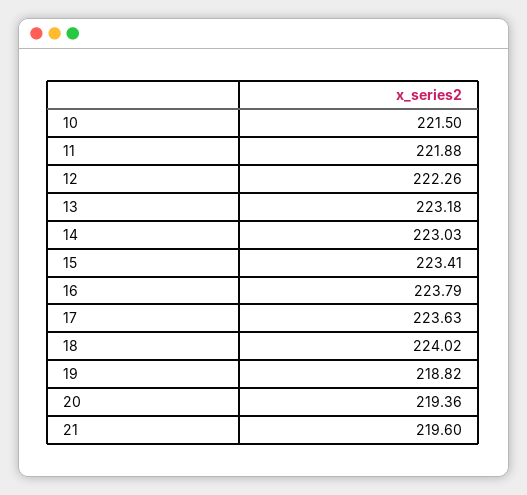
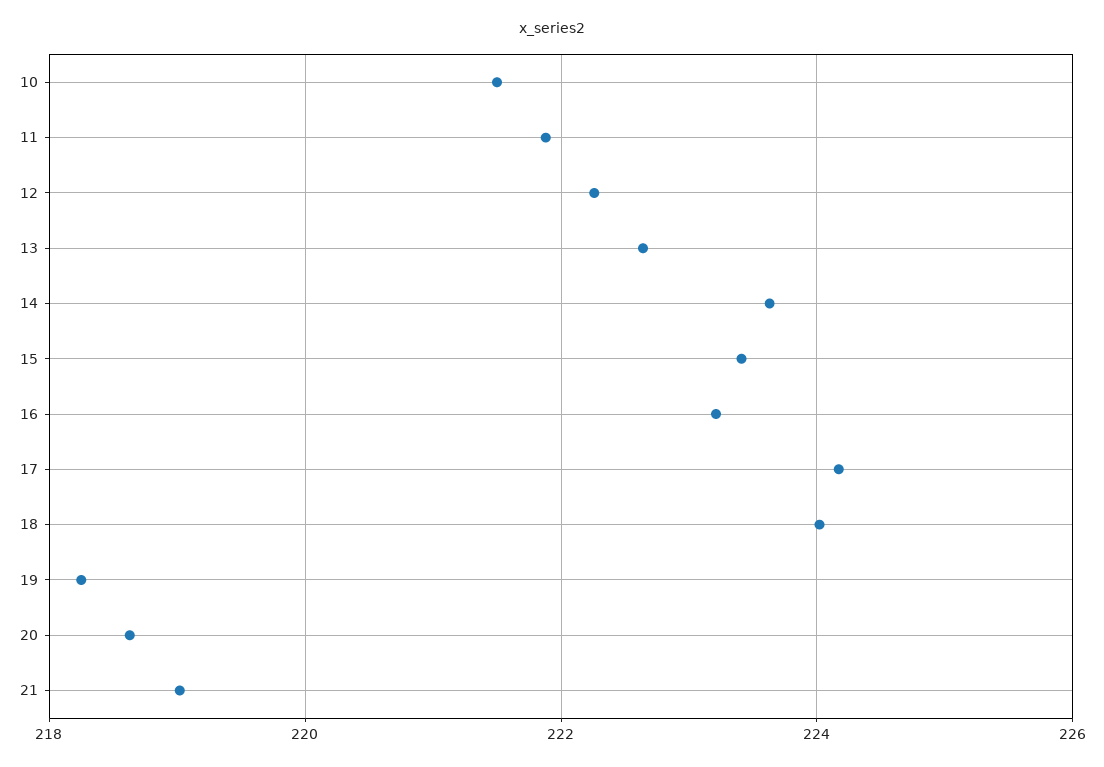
13: 223.18 -> 222.6
14: 223.03 -> 223.6
16: 223.79 -> 223.2
17: 223.63 -> 224.2
19: 218.82 -> 218.2
20: 219.36 -> 218.6
21: 219.6 -> 219

